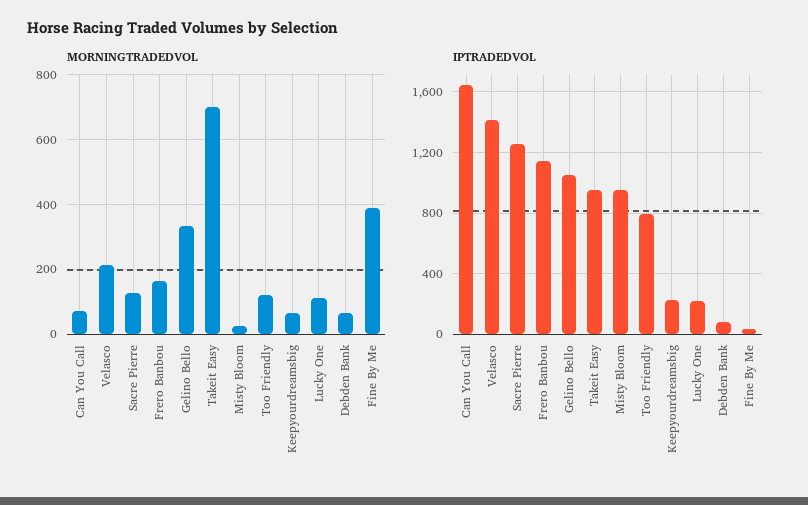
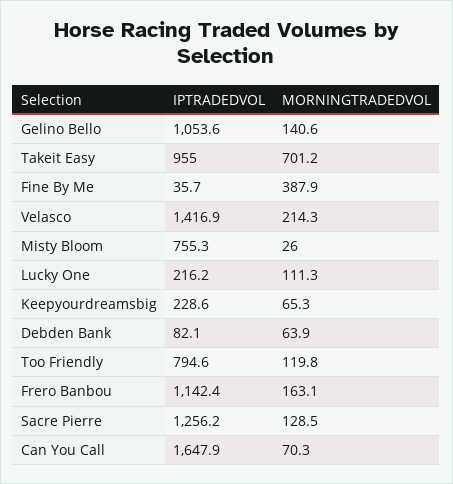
MORNINGTRADEDVOL, Gelino Bello: 340 -> 140.6
IPTRADEDVOL, Misty Bloom: 950 -> 755.3

